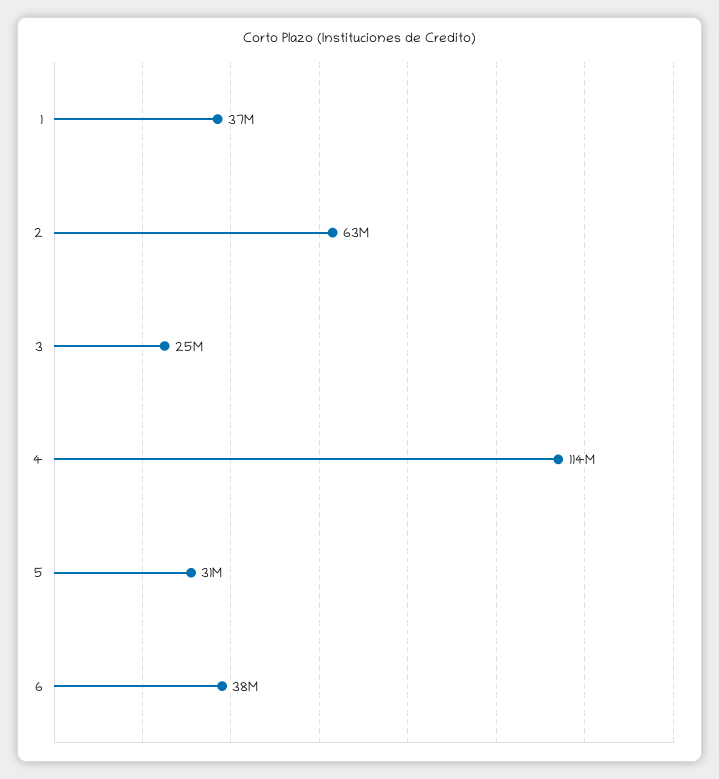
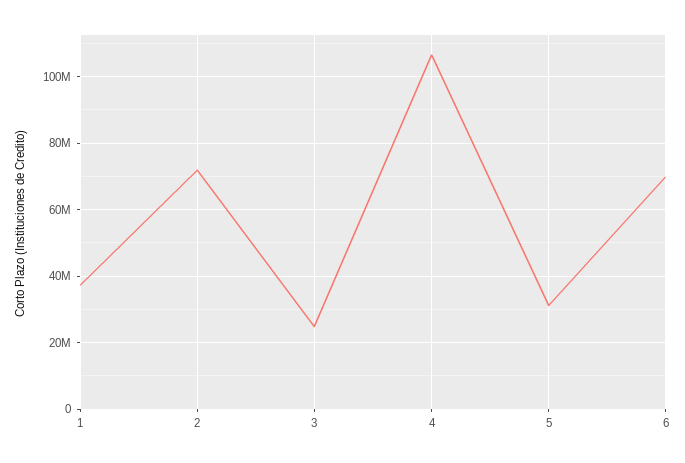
2: 63000000 -> 72000000
4: 114000000 -> 106000000
6: 38000000 -> 70000000

